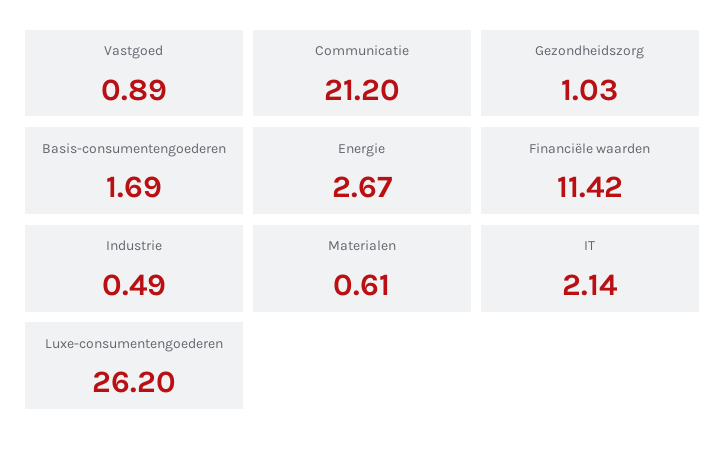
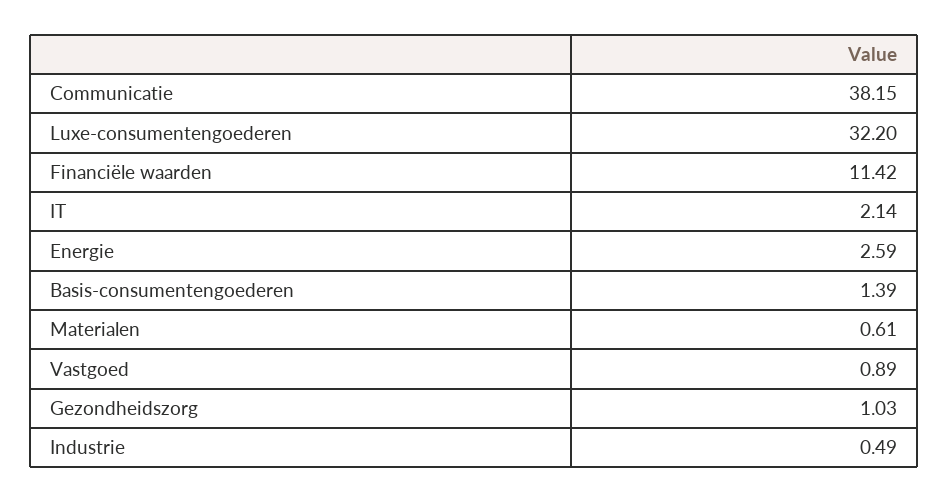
Communicatie: 21.2 -> 38.15
Basis-consumentengoederen: 1.69 -> 1.39
Energie: 2.67 -> 2.59
Luxe-consumentengoederen: 26.2 -> 32.2

